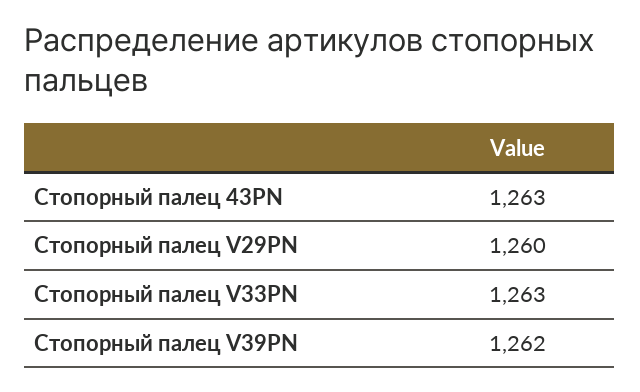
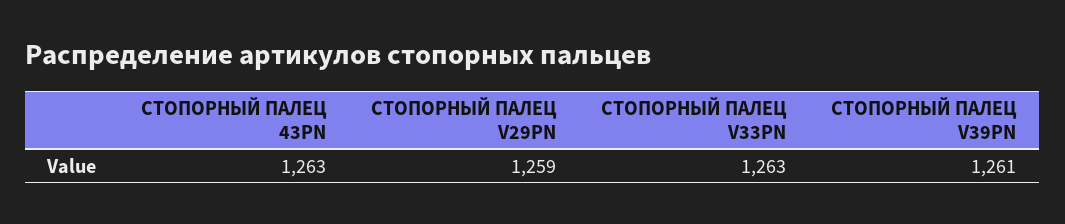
Стопорный палец V29PN: 1260 -> 1259
Стопорный палец V39PN: 1262 -> 1261

